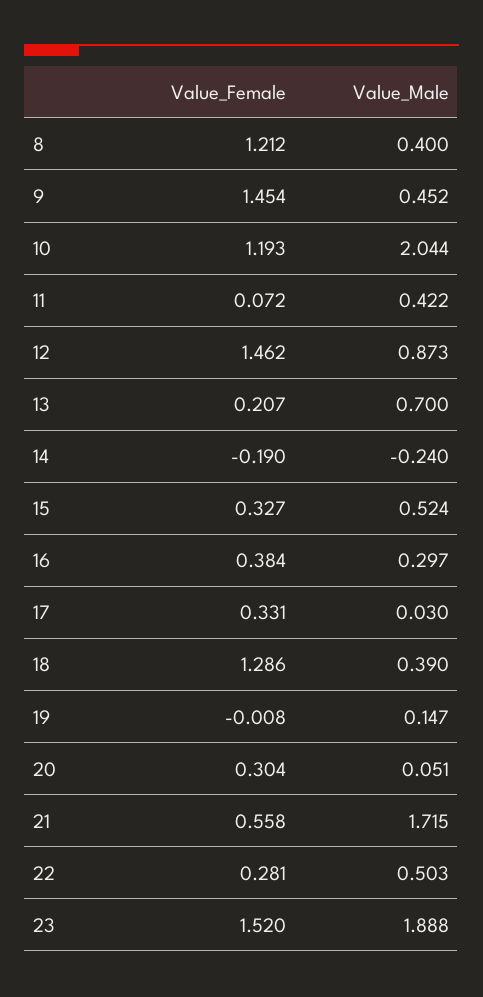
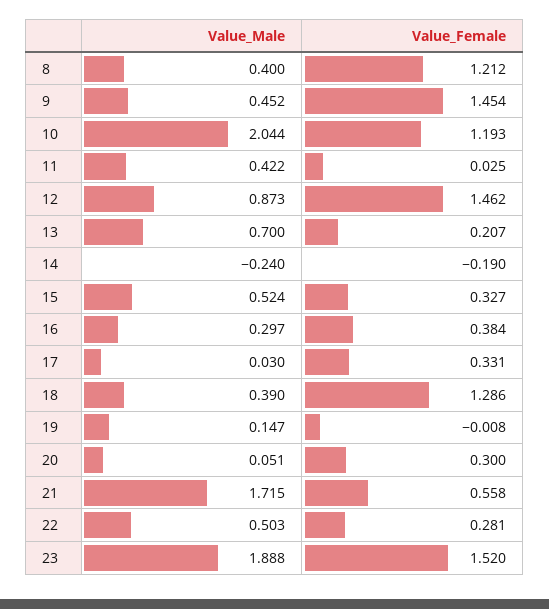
Value_Female, 11: 0.072 -> 0.025
Value_Female, 20: 0.304 -> 0.3

